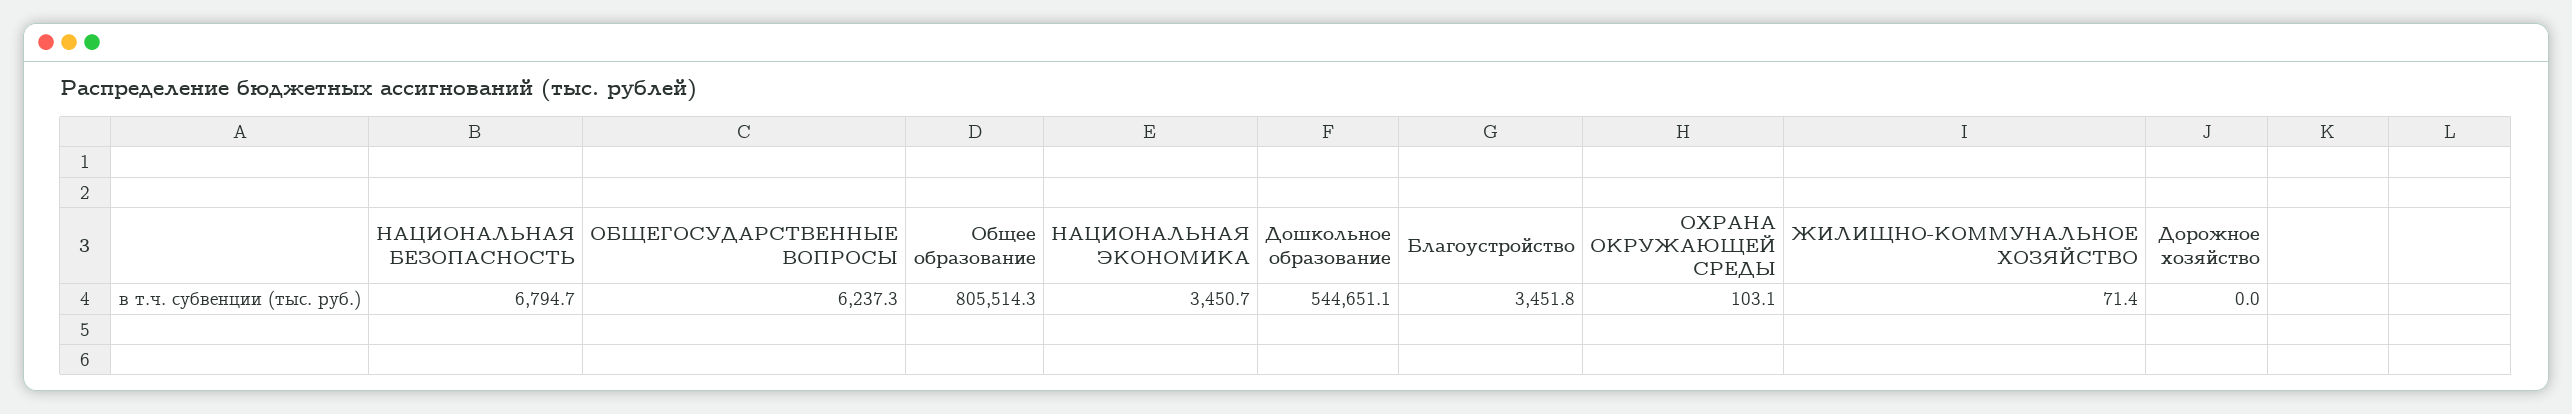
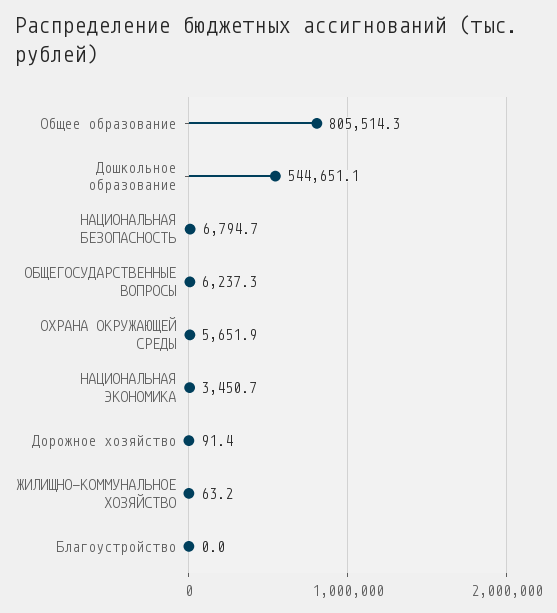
Благоустройство: 3451.8 -> 0
ОХРАНА ОКРУЖАЮЩЕЙ СРЕДЫ: 103.1 -> 5651.9
ЖИЛИЩНО-КОММУНАЛЬНОЕ ХОЗЯЙСТВО: 71.4 -> 63.2
Дорожное хозяйство: 0 -> 91.4

